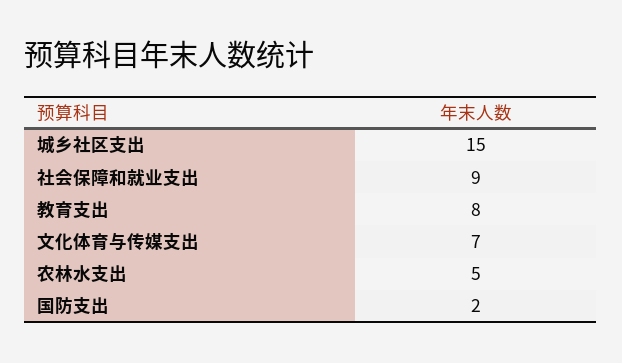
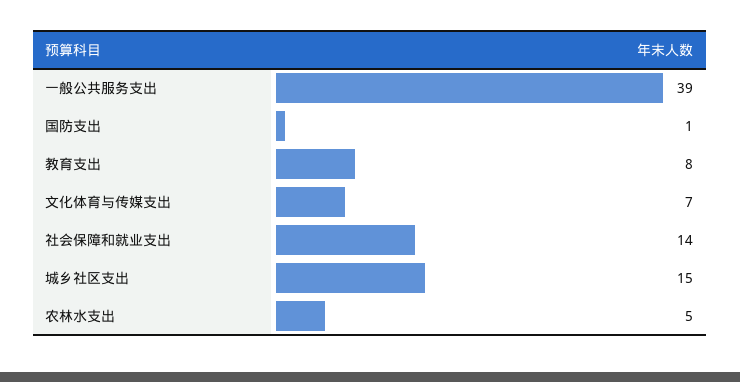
社会保障和就业支出: 9 -> 14
国防支出: 2 -> 1
一般公共服务支出: none -> 39

